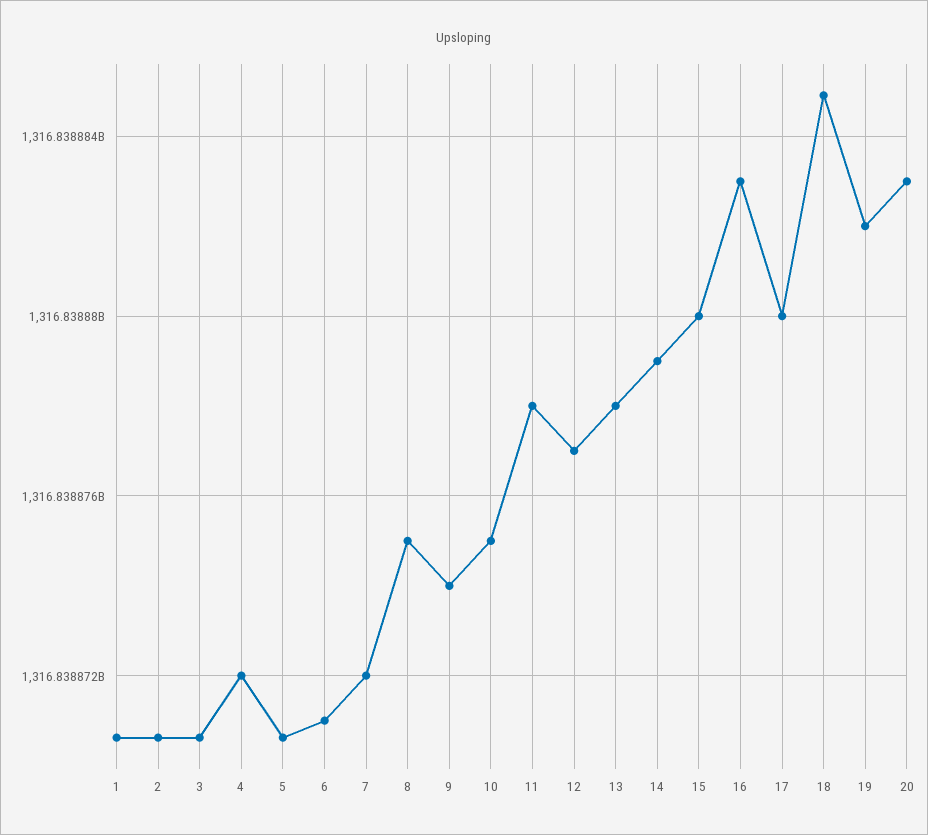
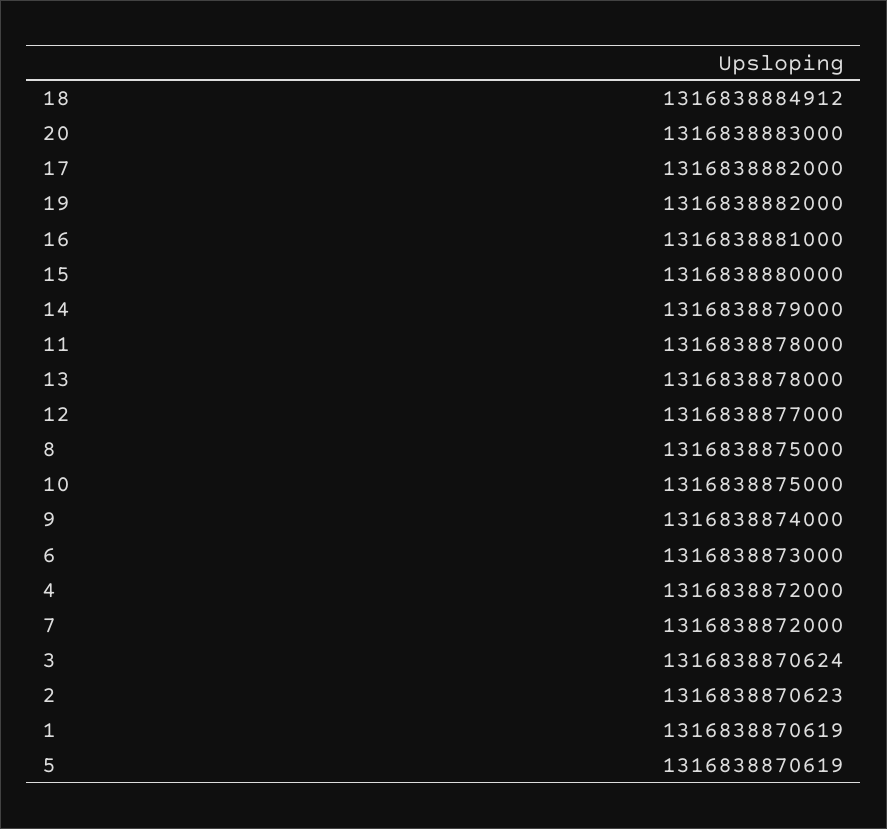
6: 1316838871000 -> 1316838873000
16: 1316838883000 -> 1316838881000
17: 1316838880000 -> 1316838882000

